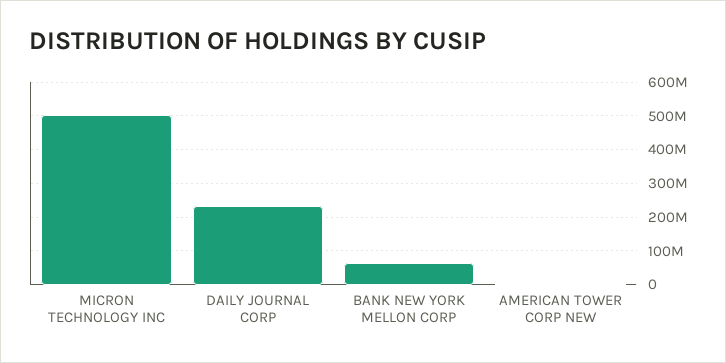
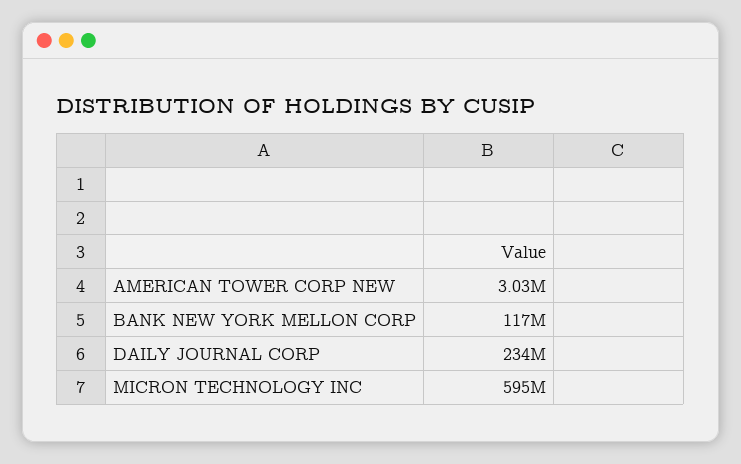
MICRON TECHNOLOGY INC: 500000000 -> 595000000
BANK NEW YORK MELLON CORP: 60000000 -> 117000000

